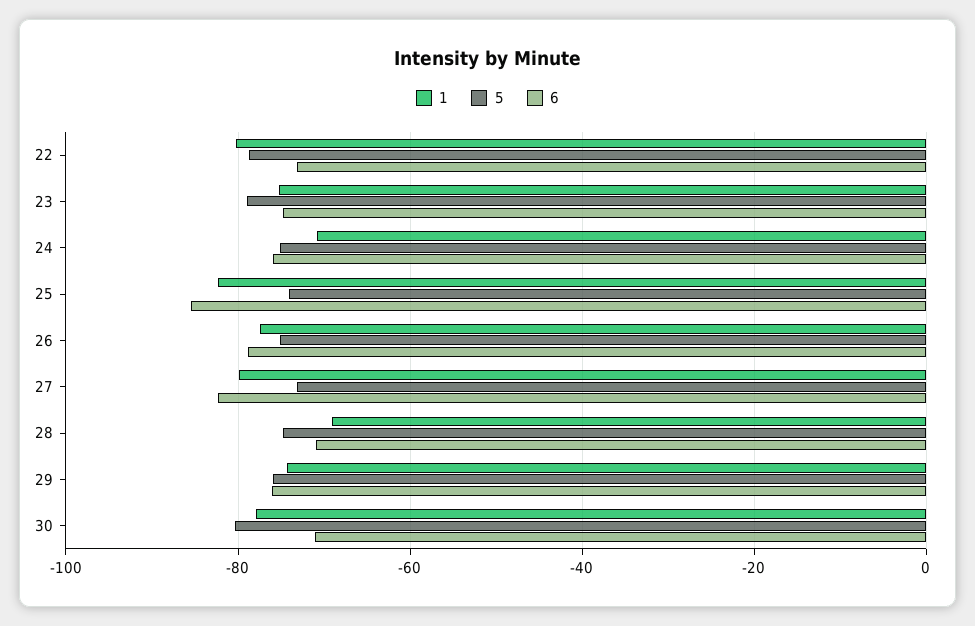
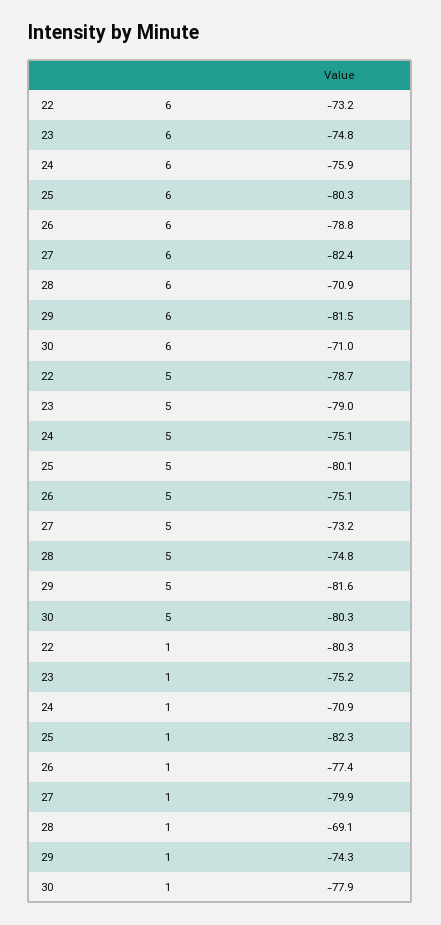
5, 25: -74 -> -80.1
6, 25: -86 -> -80.3
5, 29: -76 -> -81.6
6, 29: -76 -> -81.5

